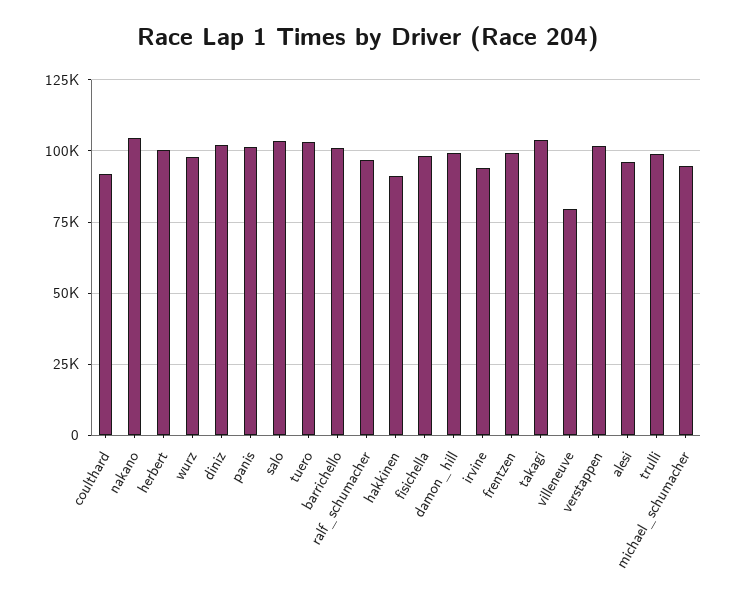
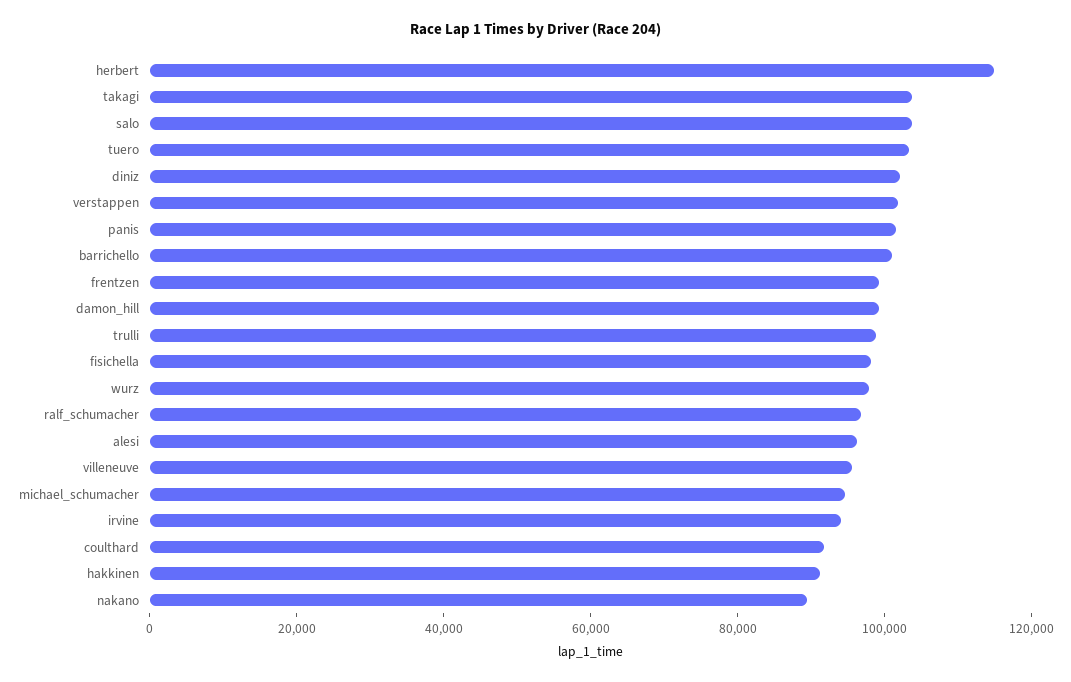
nakano: 105000 -> 90000
herbert: 100000 -> 115000
villeneuve: 80000 -> 95000

